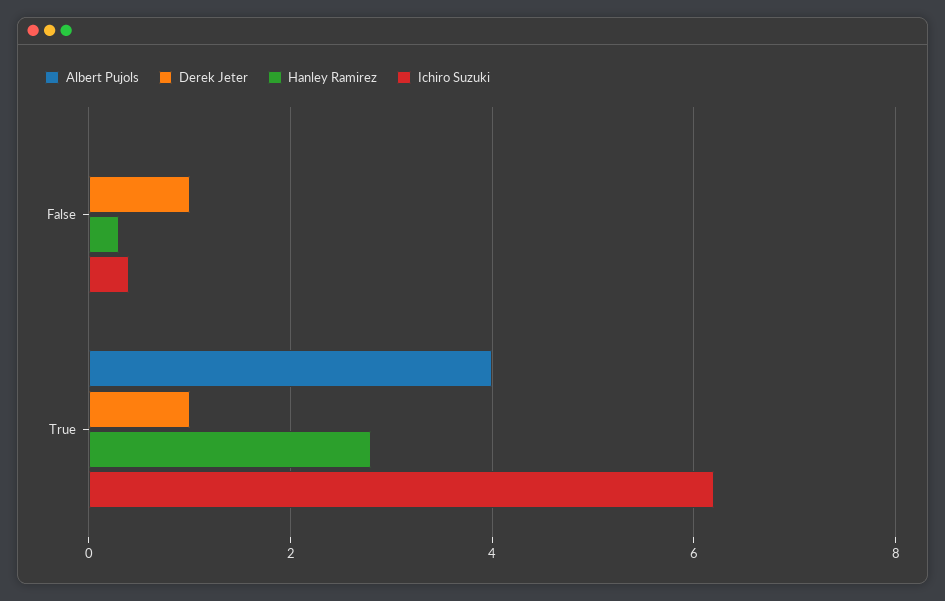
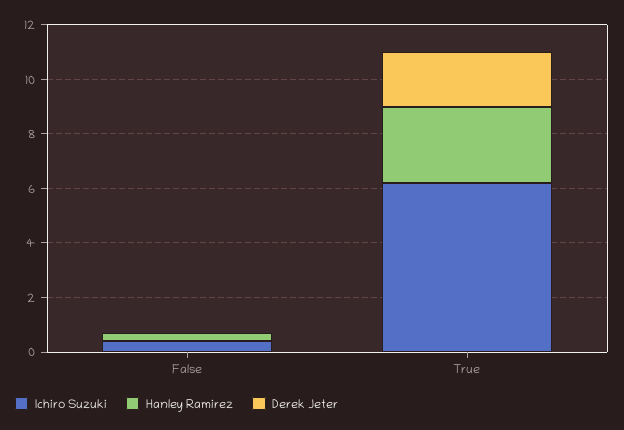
Albert Pujols, False: 0 -> none
Derek Jeter, False: 1 -> 0
Albert Pujols, True: 4 -> none
Derek Jeter, True: 1 -> 2

